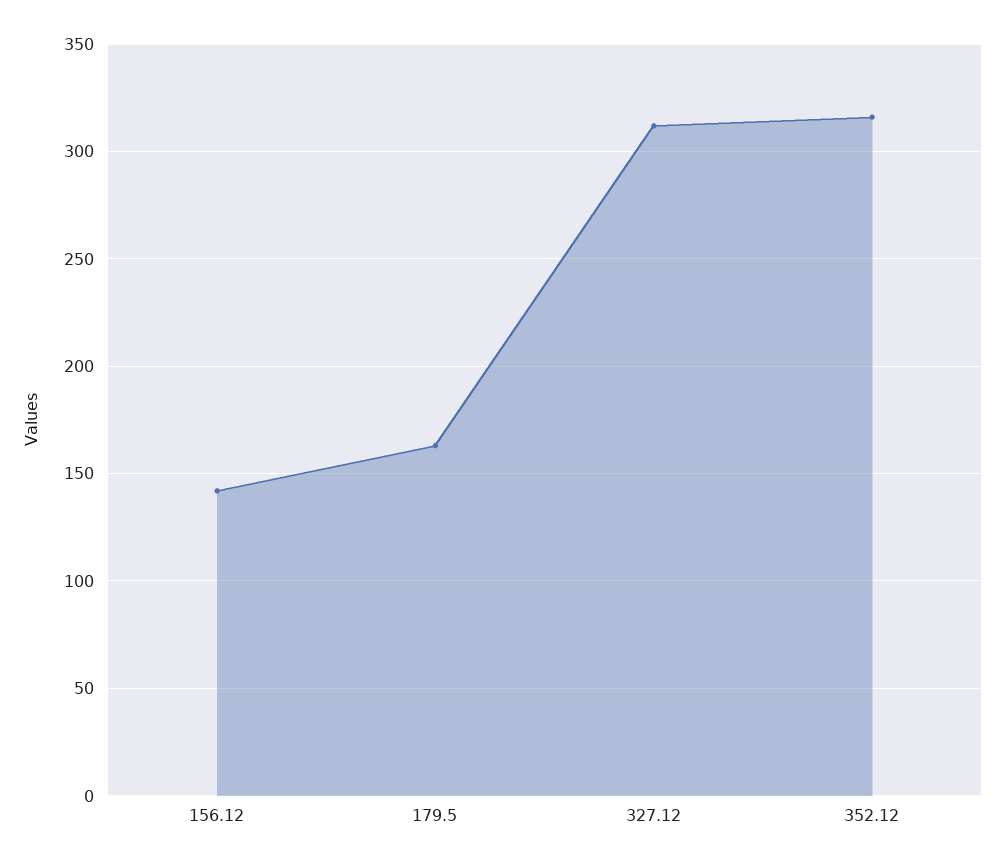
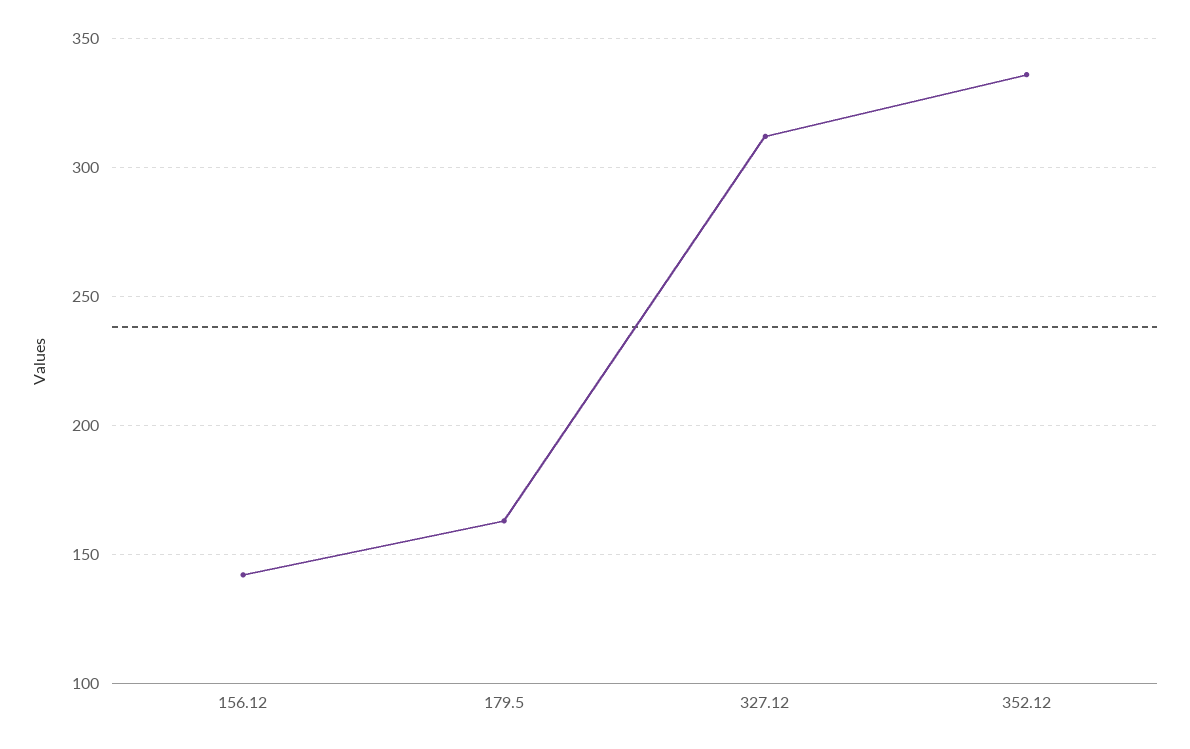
352.12: 315 -> 335

